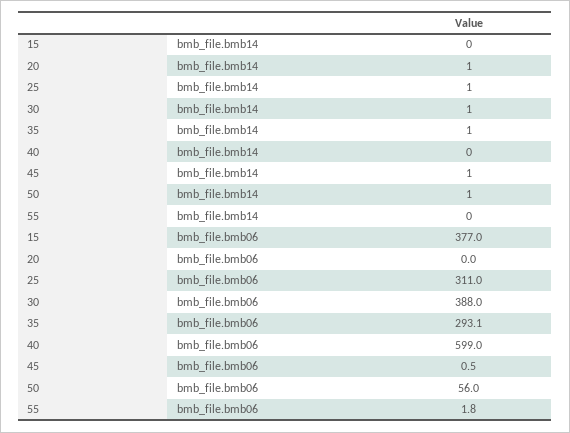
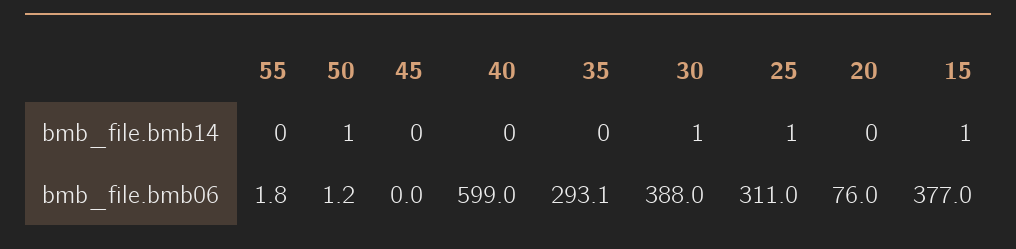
15, bmb_file.bmb14: 0 -> 1
20, bmb_file.bmb14: 1 -> 0
35, bmb_file.bmb14: 1 -> 0
45, bmb_file.bmb14: 1 -> 0
20, bmb_file.bmb06: 0 -> 76
45, bmb_file.bmb06: 0.5 -> 0
50, bmb_file.bmb06: 56 -> 1.2

